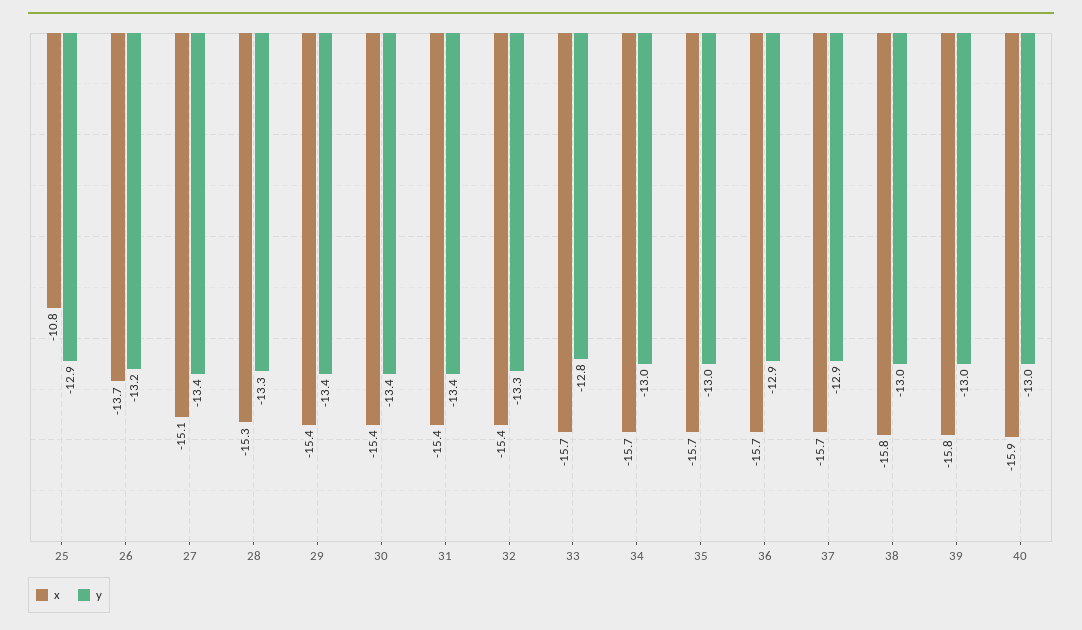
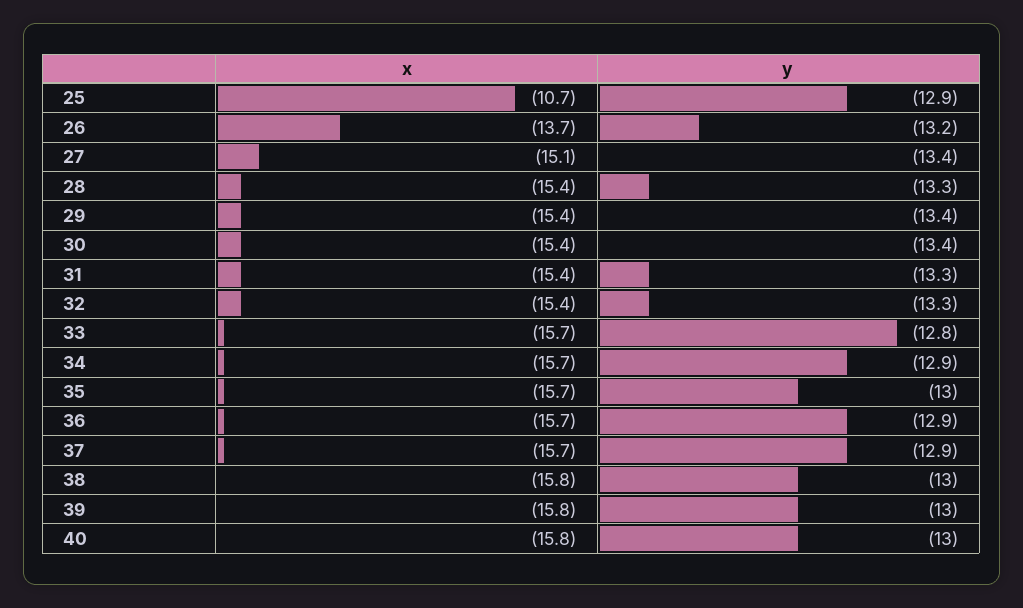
x, 25: -10.8 -> -10.7
x, 28: -15.3 -> -15.4
y, 31: -13.4 -> -13.3
y, 34: -13 -> -12.9
x, 40: -15.9 -> -15.8

